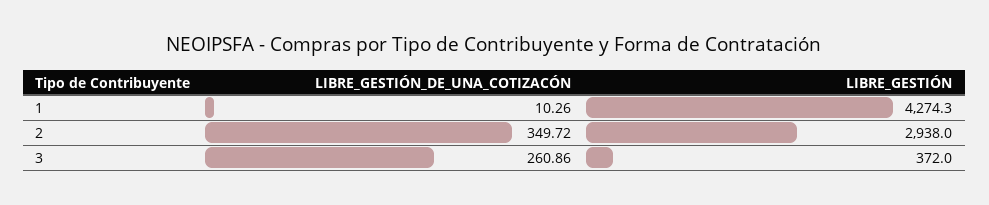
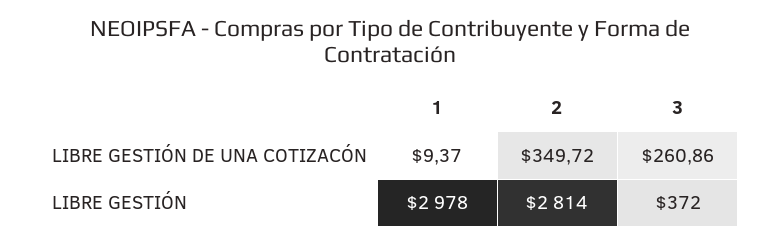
LIBRE_GESTIÓN_DE_UNA_COTIZACÓN, 1: 10.26 -> 9.37
LIBRE_GESTIÓN, 1: 4274.3 -> 2978
LIBRE_GESTIÓN, 2: 2938 -> 2814

